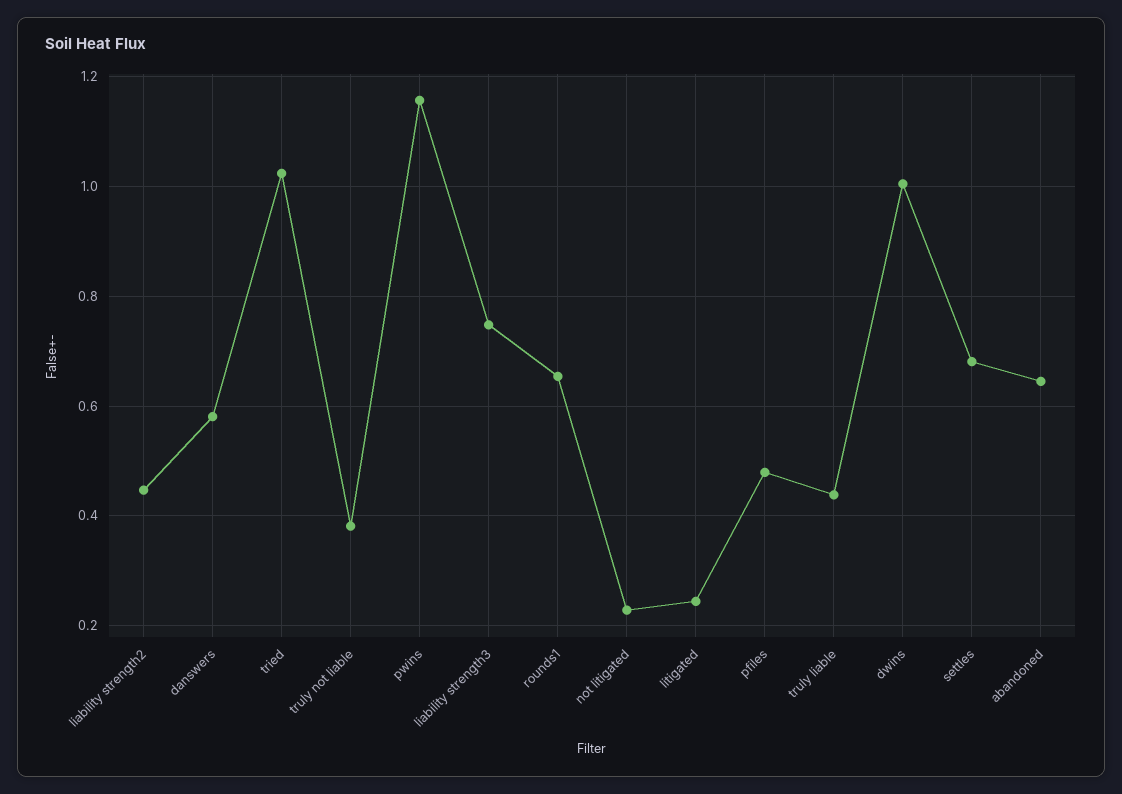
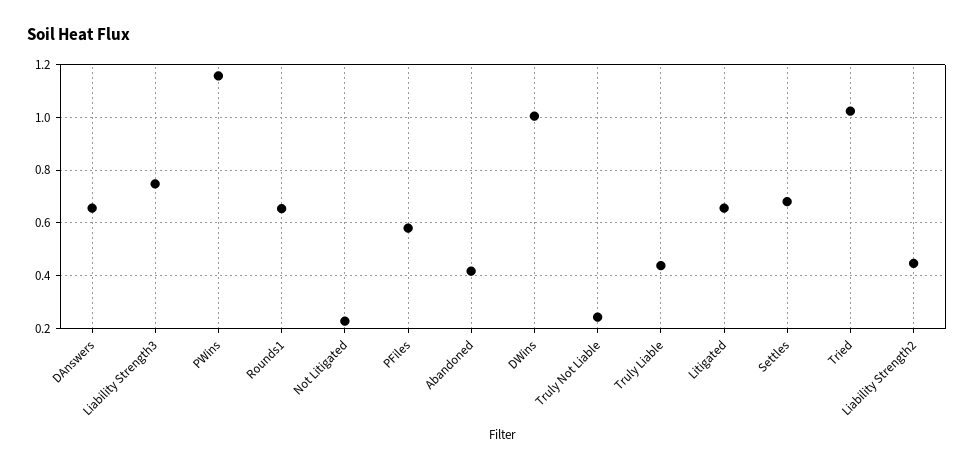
danswers: 0.58 -> 0.65
truly not liable: 0.38 -> 0.25
litigated: 0.24 -> 0.65
pfiles: 0.48 -> 0.575
abandoned: 0.64 -> 0.425

